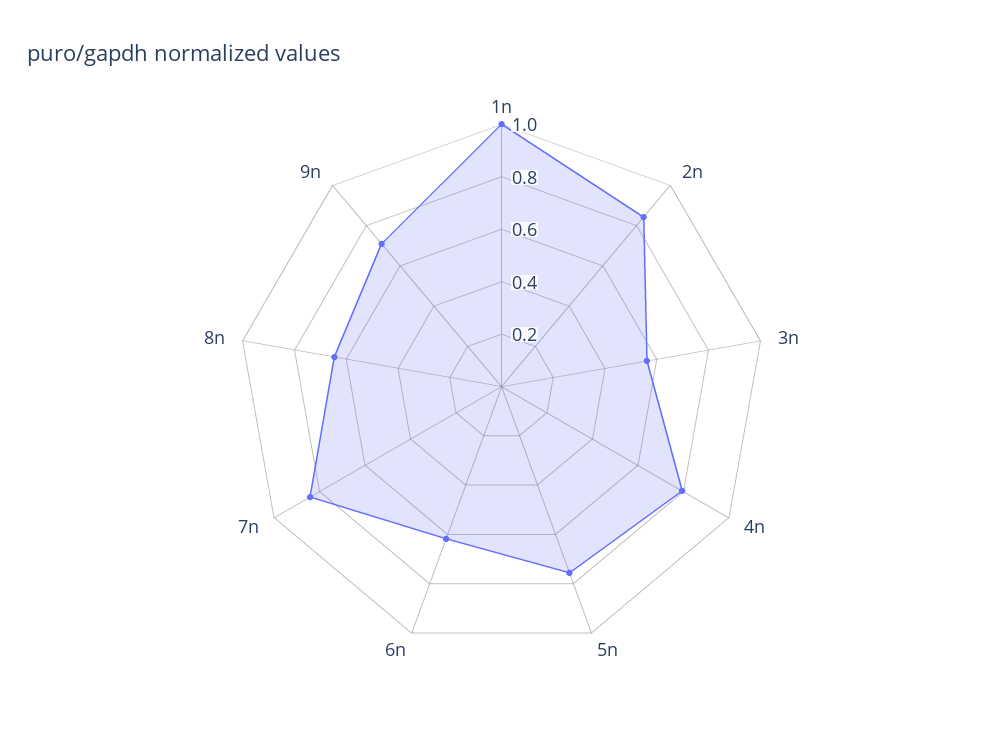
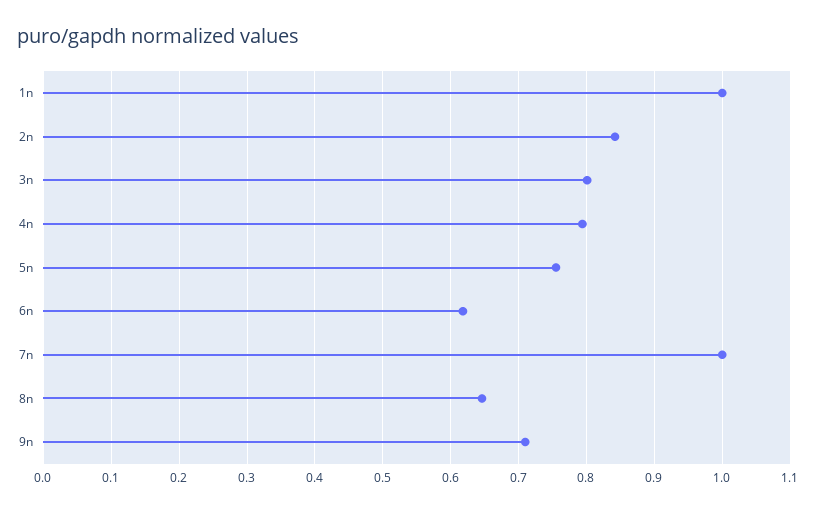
3n: 0.55 -> 0.8
7n: 0.85 -> 1

